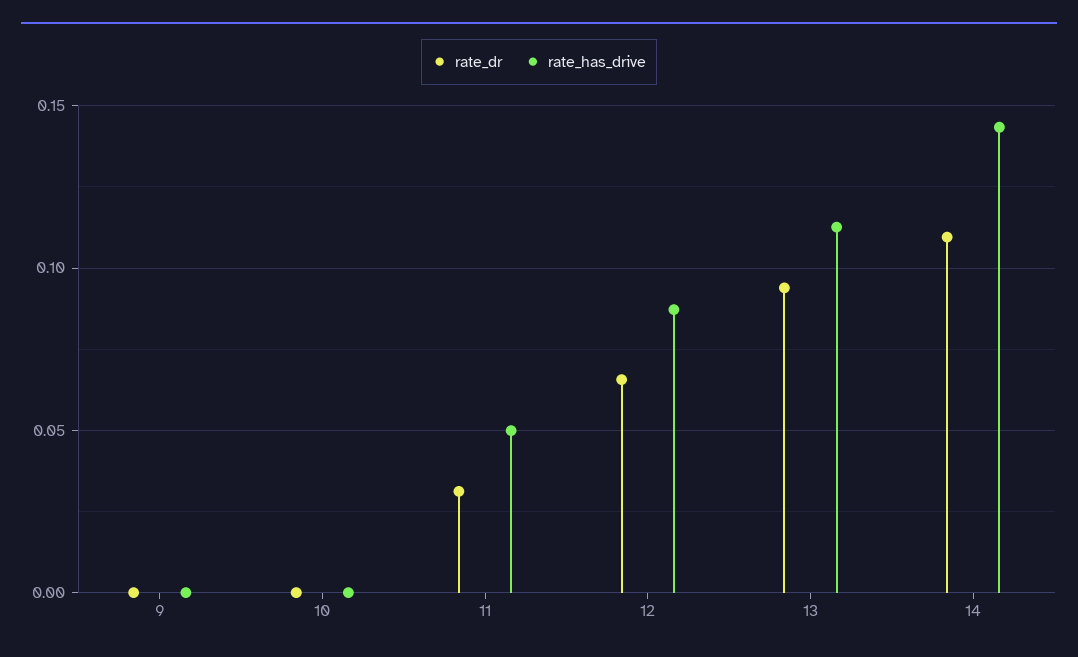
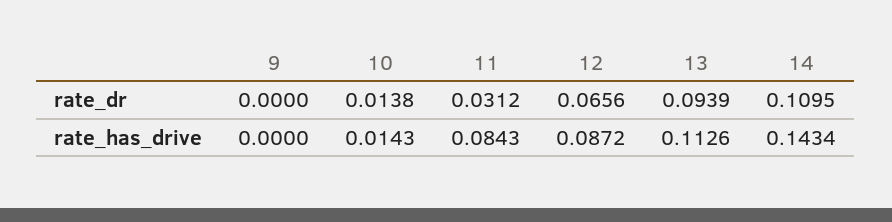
rate_dr, 10: 0 -> 0.0138
rate_has_drive, 10: 0 -> 0.0143
rate_has_drive, 11: 0.05 -> 0.0843

